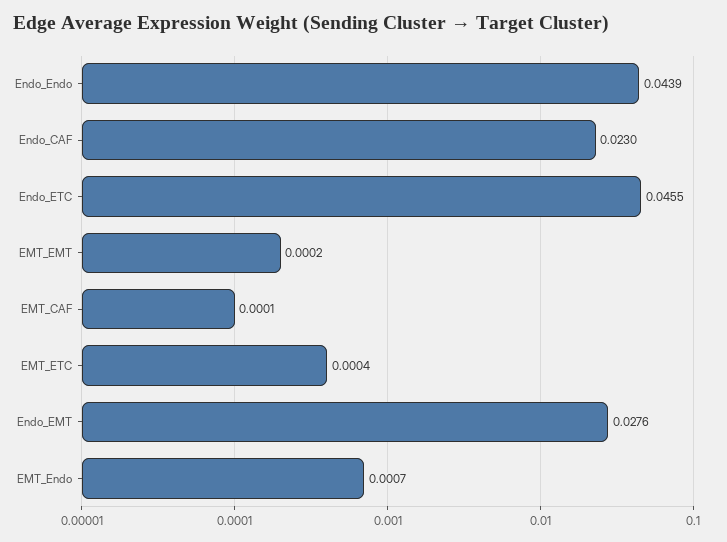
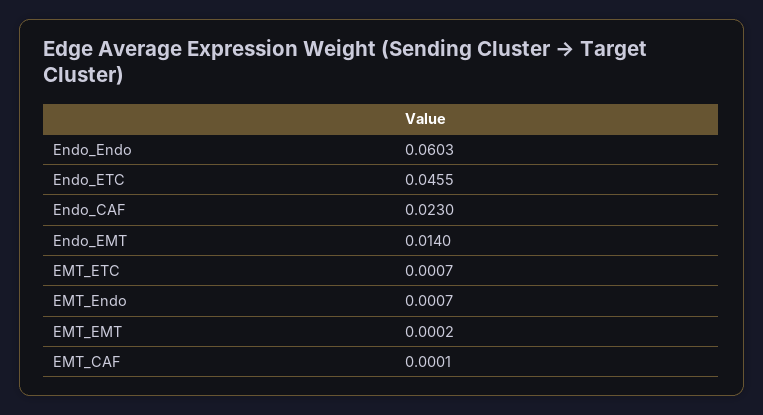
Endo_Endo: 0.0439 -> 0.0603
EMT_ETC: 0.0004 -> 0.0007
Endo_EMT: 0.0276 -> 0.014

